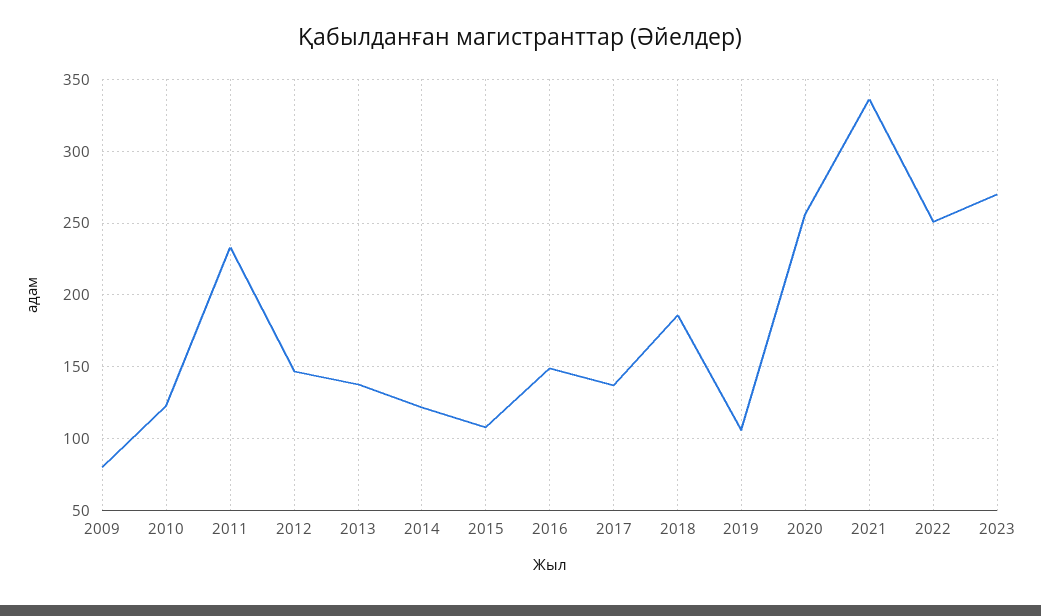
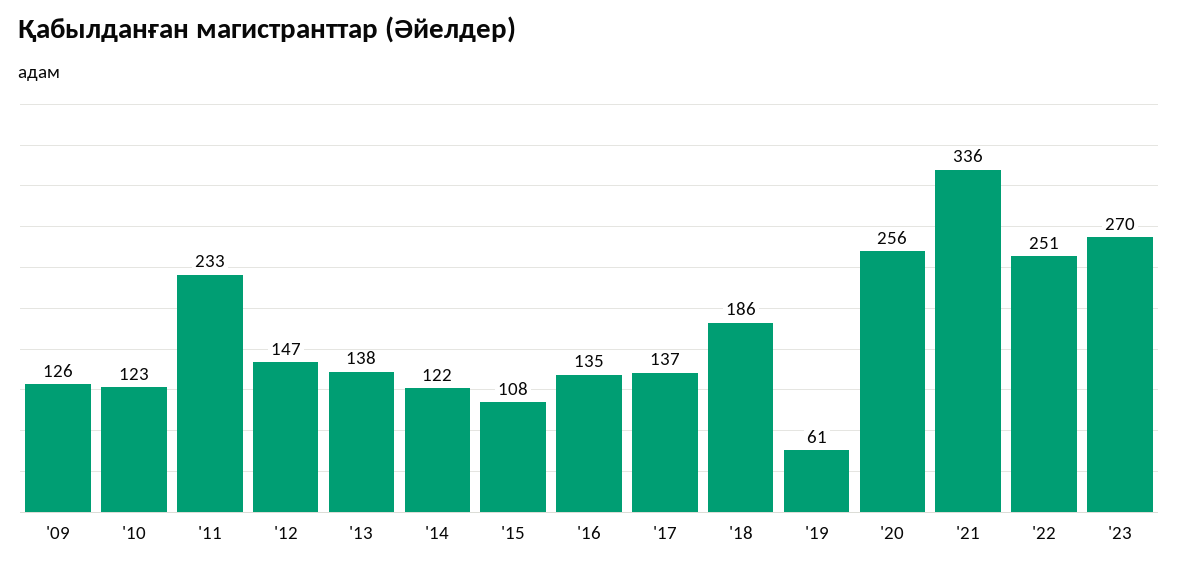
2009: 80 -> 126
2016: 150 -> 135
2019: 105 -> 61

